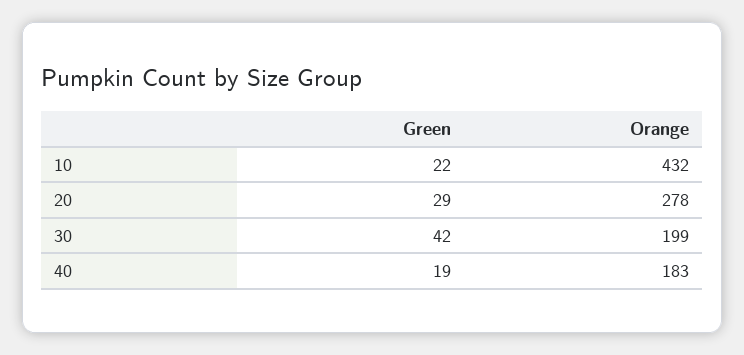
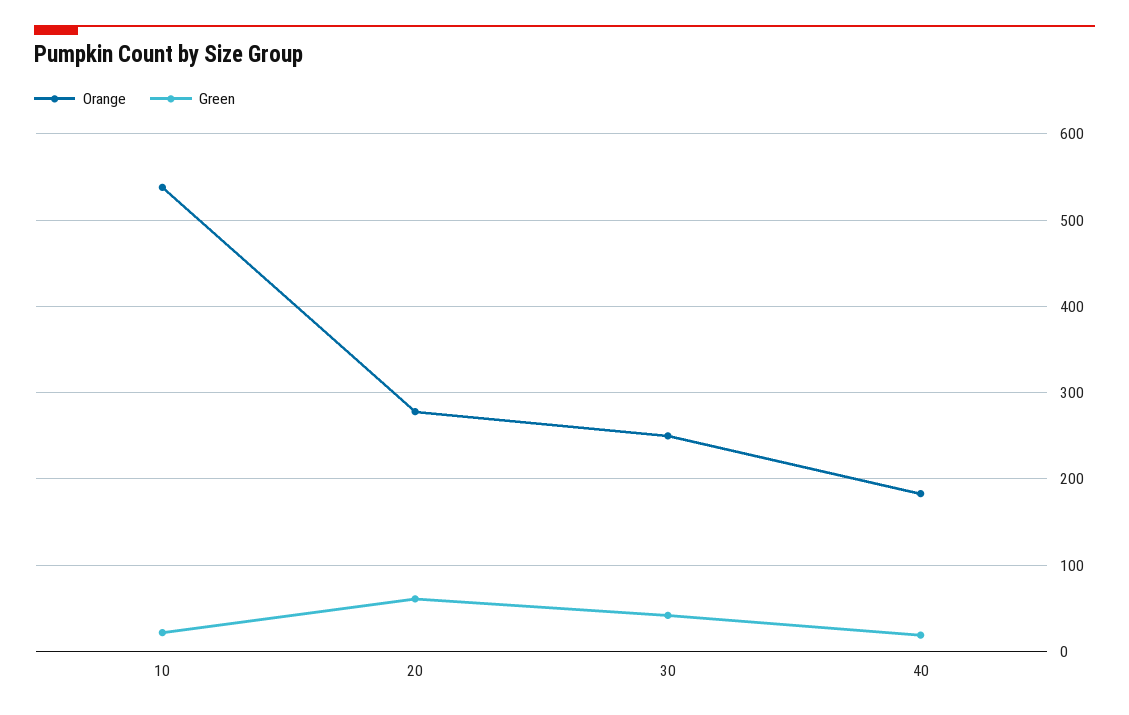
Orange, 10: 432 -> 540
Green, 20: 29 -> 60
Orange, 30: 199 -> 250

